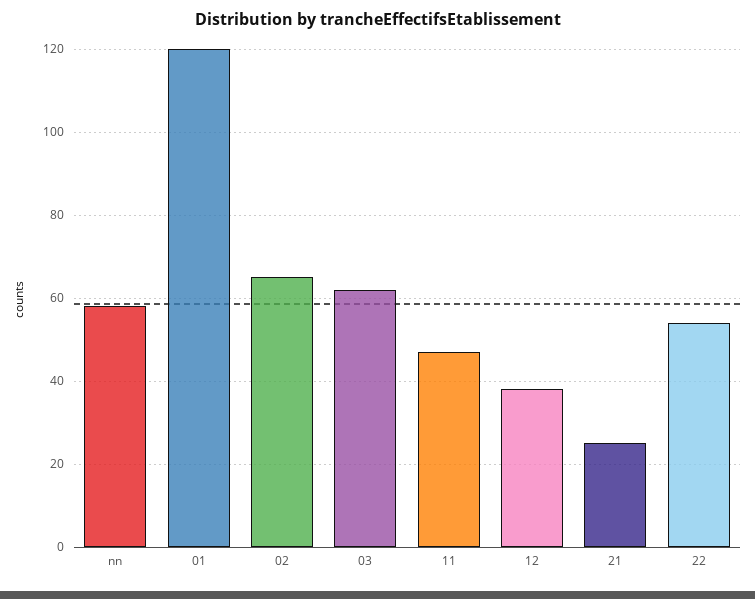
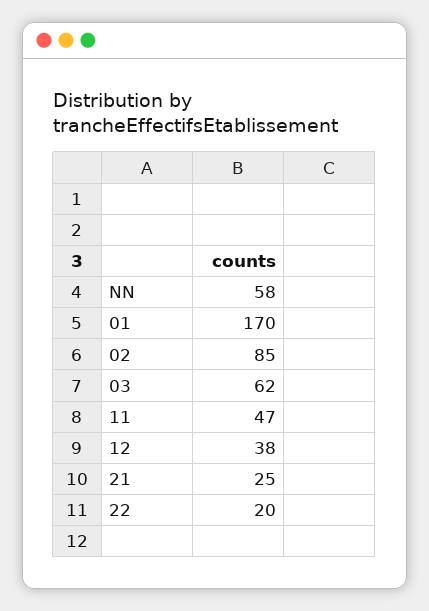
01: 120 -> 170
02: 65 -> 85
22: 55 -> 20

